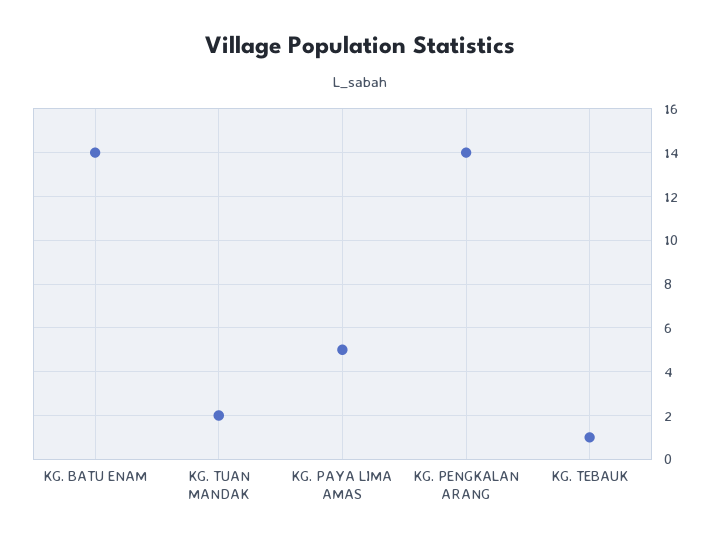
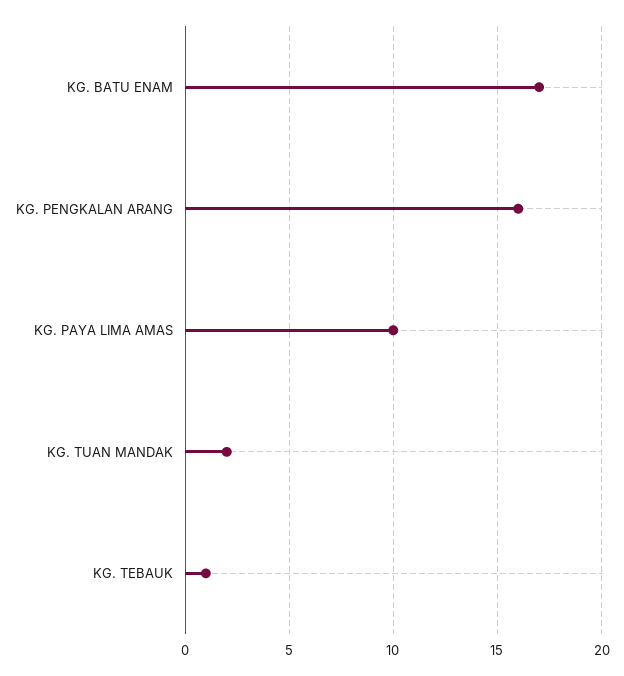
KG. BATU ENAM: 14 -> 17
KG. PAYA LIMA AMAS: 5 -> 10
KG. PENGKALAN ARANG: 14 -> 16

